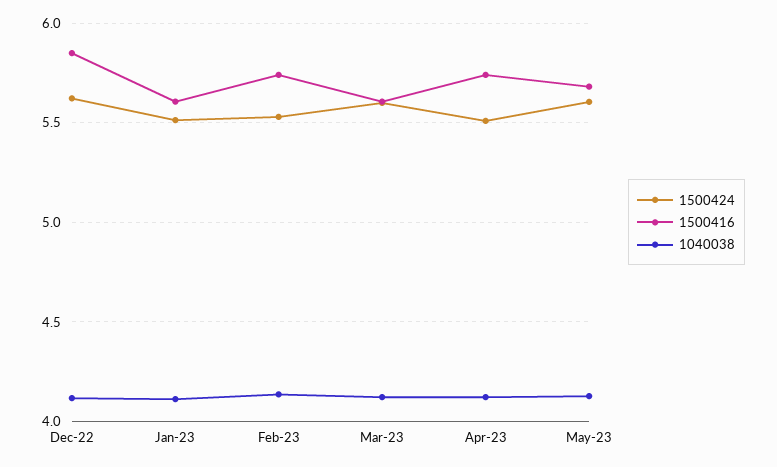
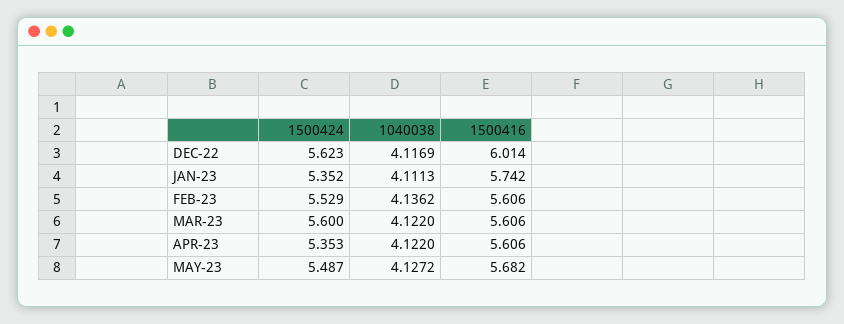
1500416, Dec-22: 5.85 -> 6.014
1500424, Jan-23: 5.5 -> 5.352
1500416, Jan-23: 5.6 -> 5.742
1500416, Feb-23: 5.75 -> 5.606
1500424, Apr-23: 5.5 -> 5.353
1500416, Apr-23: 5.75 -> 5.606
1500424, May-23: 5.6 -> 5.487

